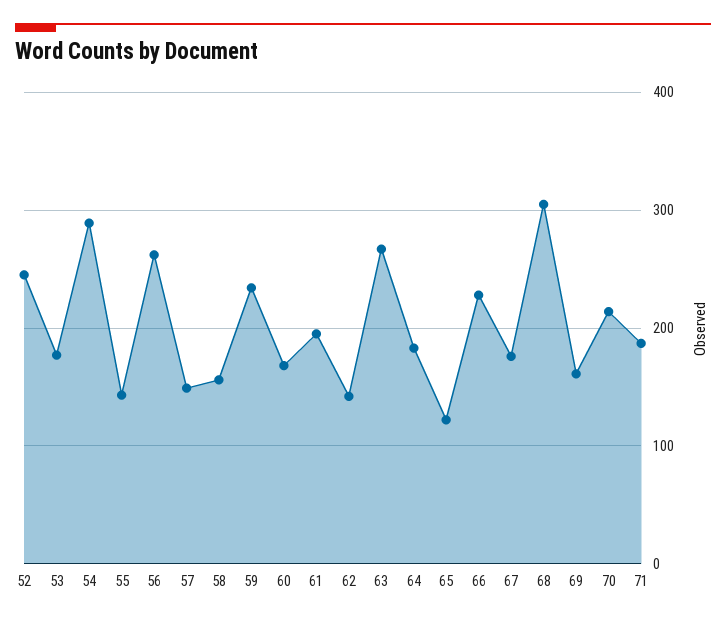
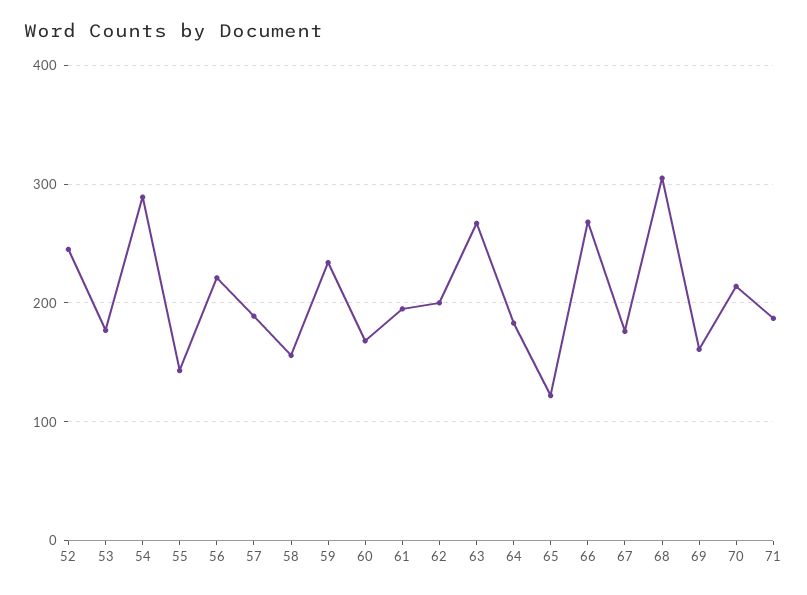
56: 260 -> 220
57: 150 -> 190
62: 140 -> 200
66: 230 -> 270

